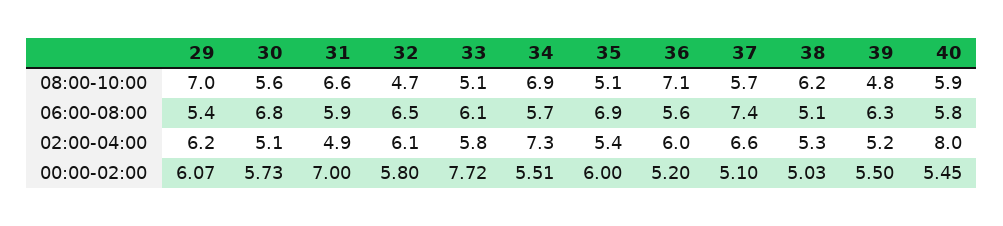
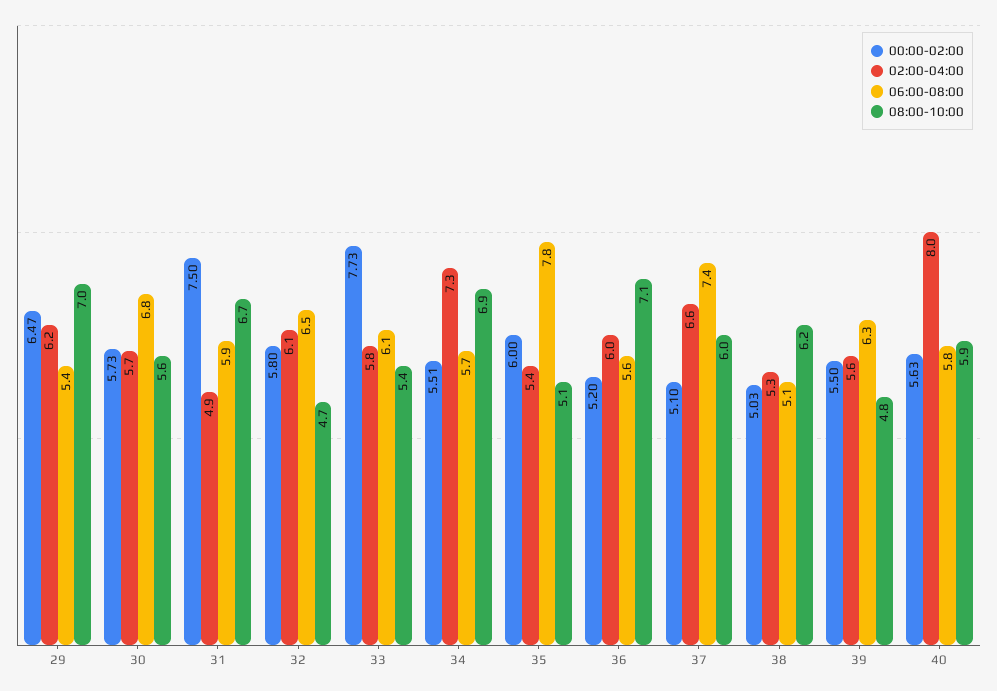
08:00-10:00, 31: 6.6 -> 6.7
08:00-10:00, 33: 5.1 -> 5.4
08:00-10:00, 37: 5.7 -> 6
06:00-08:00, 35: 6.9 -> 7.8
02:00-04:00, 30: 5.1 -> 5.7
02:00-04:00, 39: 5.2 -> 5.6
00:00-02:00, 29: 6.07 -> 6.47
00:00-02:00, 31: 7 -> 7.5
00:00-02:00, 33: 7.72 -> 7.73
00:00-02:00, 40: 5.45 -> 5.63

